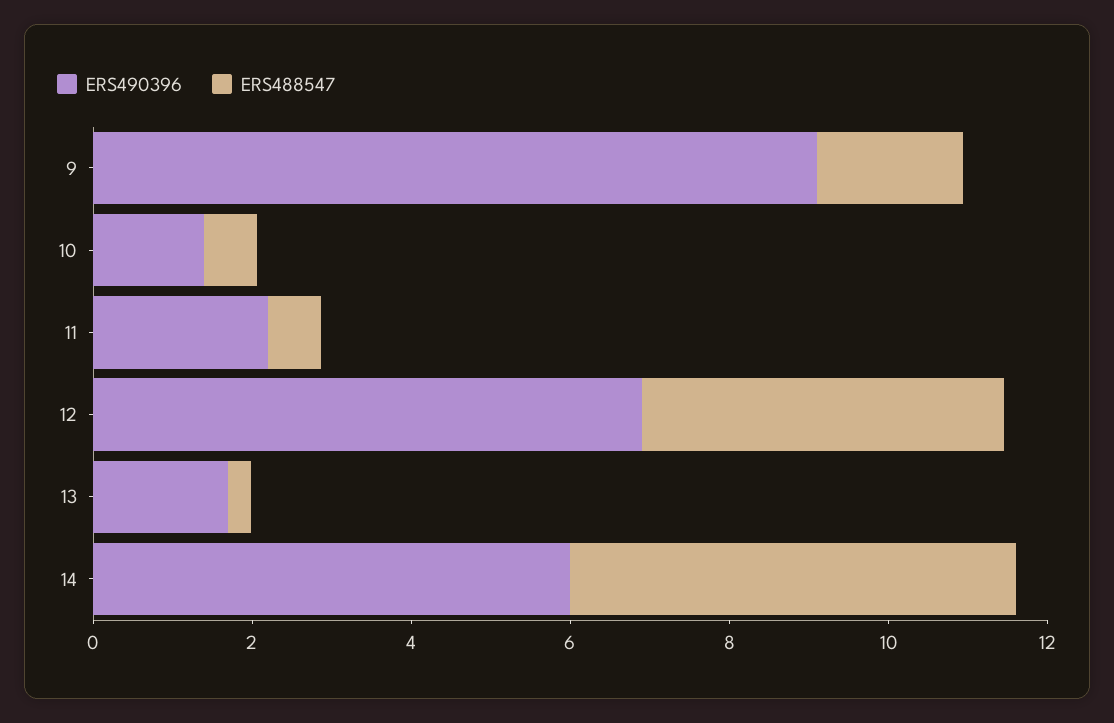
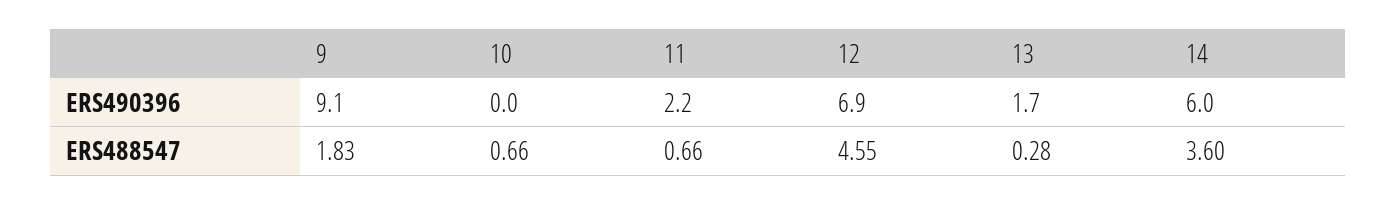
ERS490396, 10: 1.5 -> 0
ERS488547, 14: 5.5 -> 3.6

